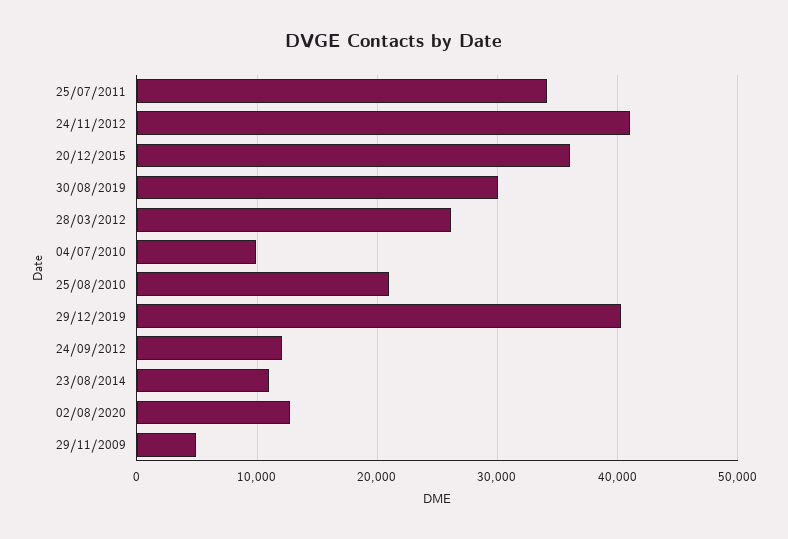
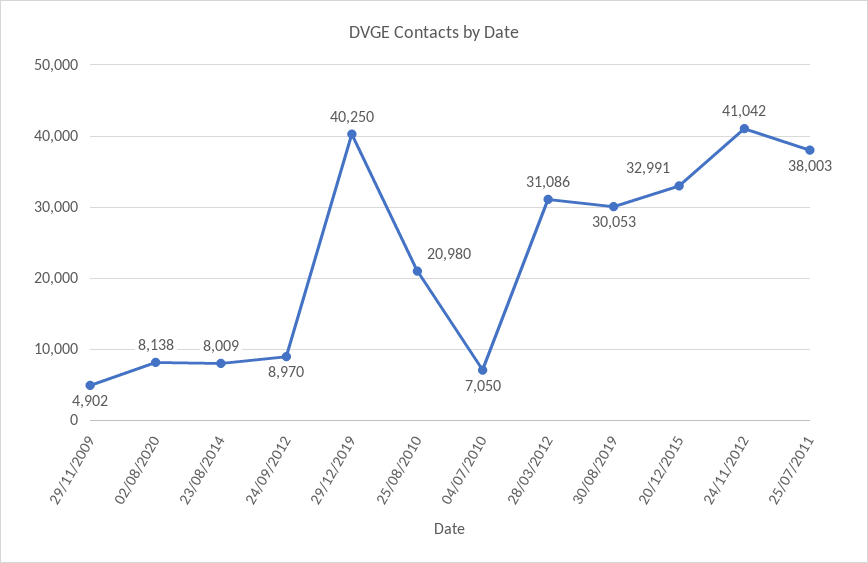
25/07/2011: 34000 -> 38003
20/12/2015: 36000 -> 32991
28/03/2012: 26000 -> 31086
04/07/2010: 10000 -> 7050
24/09/2012: 12000 -> 8970
23/08/2014: 11000 -> 8009
02/08/2020: 13000 -> 8138

